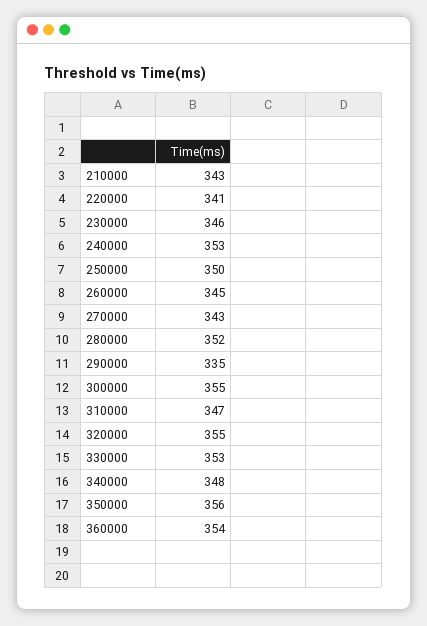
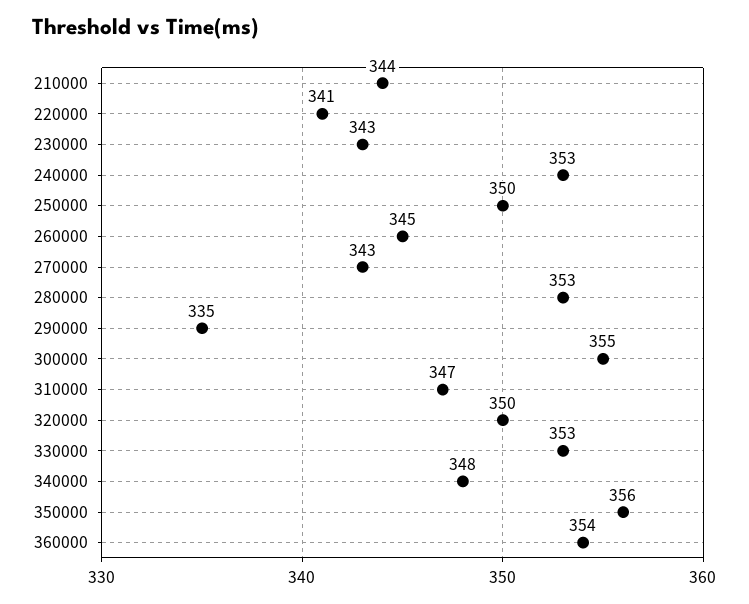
210000: 343 -> 344
230000: 346 -> 343
280000: 352 -> 353
320000: 355 -> 350

